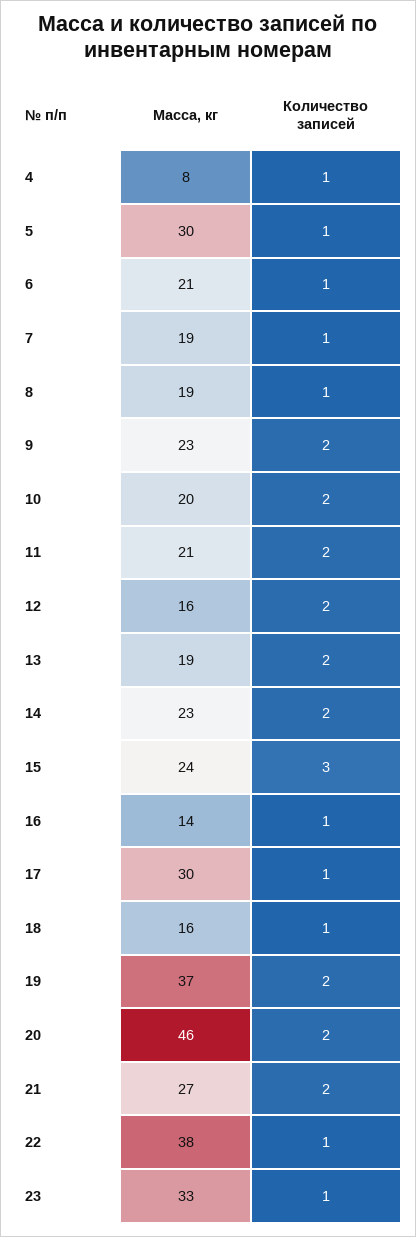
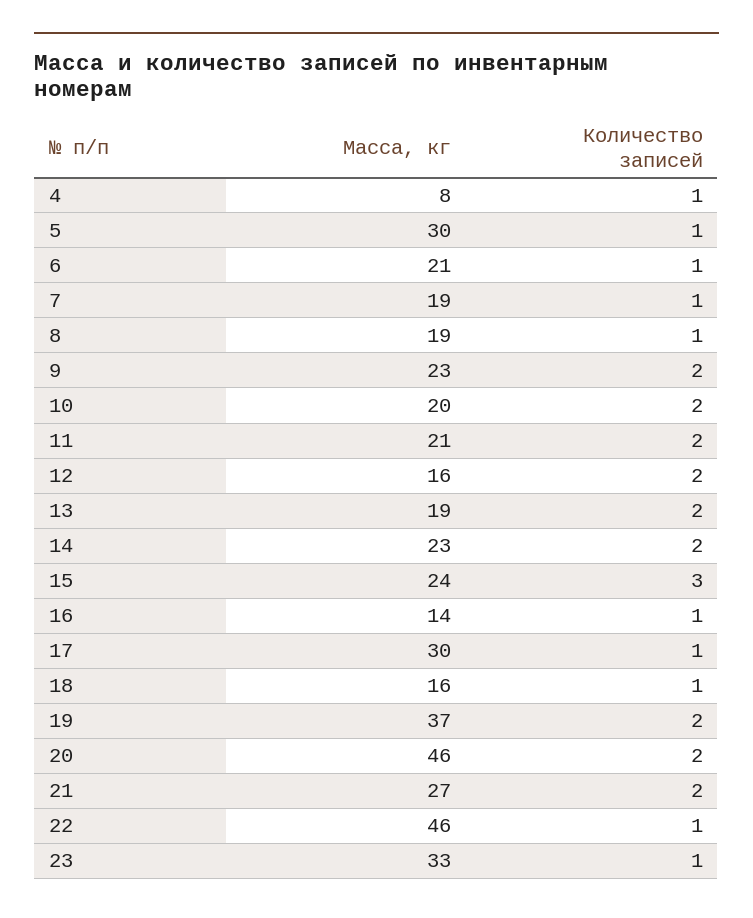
Масса, кг, 22: 38 -> 46

